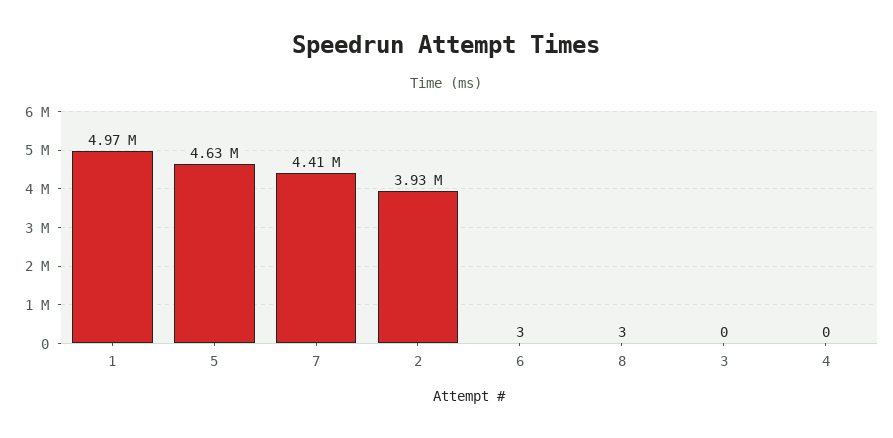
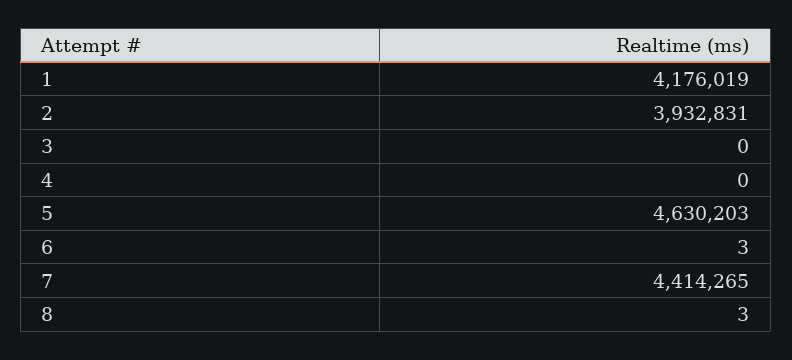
1: 4970000 -> 4176019

